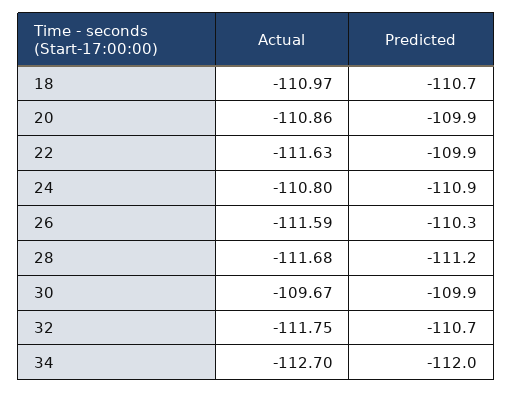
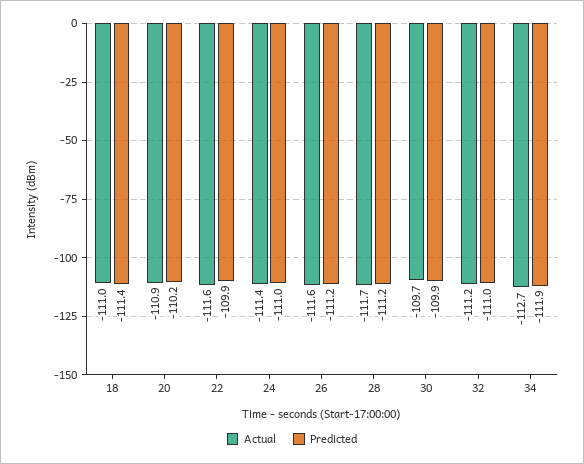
Predicted, 18: -110.7 -> -111.4
Predicted, 20: -109.9 -> -110.2
Actual, 24: -110.8 -> -111.4
Predicted, 24: -110.9 -> -111
Predicted, 26: -110.3 -> -111.2
Actual, 32: -111.75 -> -111.2
Predicted, 32: -110.7 -> -111
Predicted, 34: -112 -> -111.9

